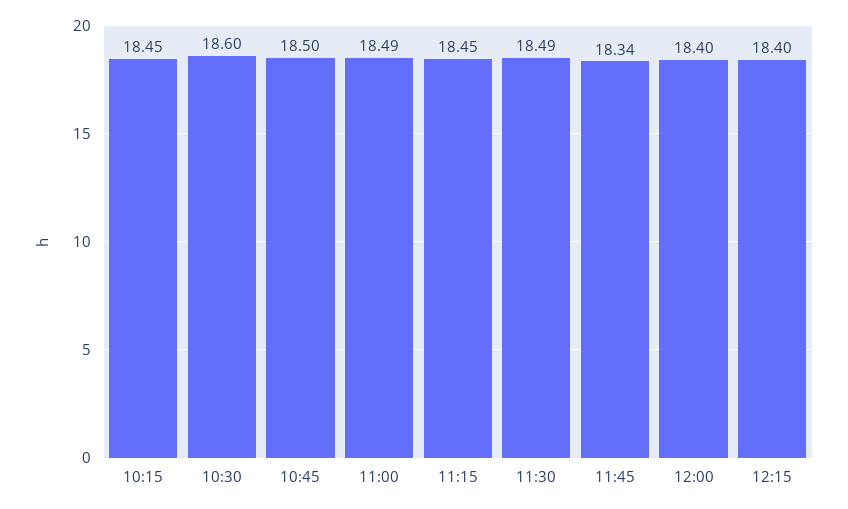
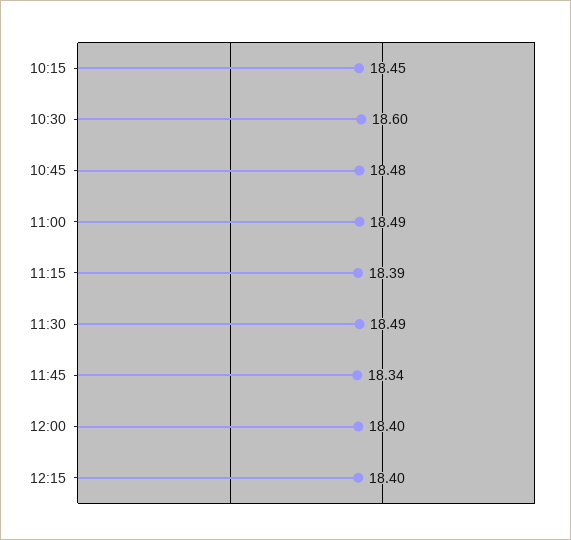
10:45: 18.5 -> 18.48
11:15: 18.45 -> 18.39

